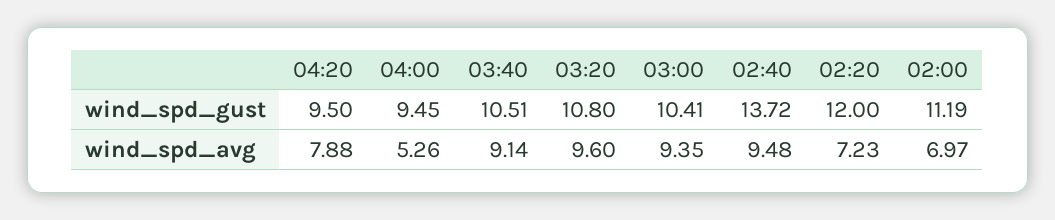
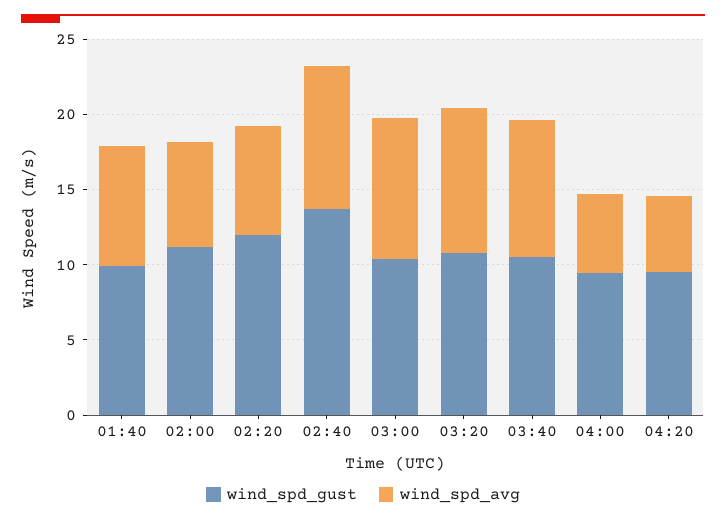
wind_spd_avg, 04:20: 7.88 -> 5
wind_spd_gust, 01:40: none -> 10
wind_spd_avg, 01:40: none -> 8

